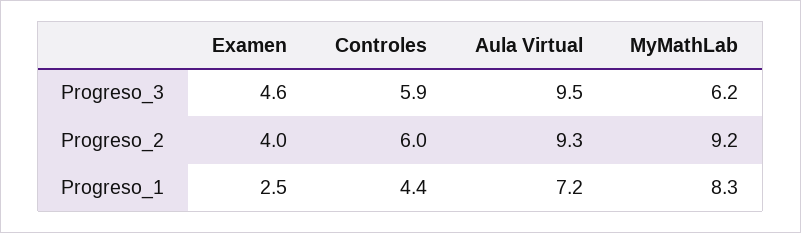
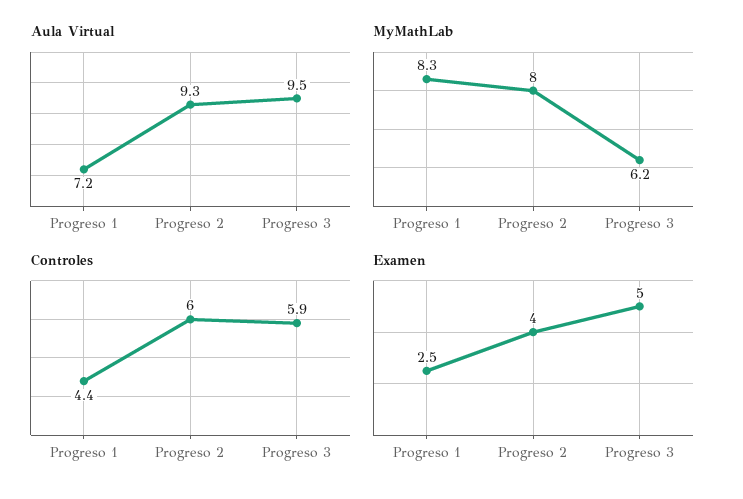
Examen, Progreso_3: 4.6 -> 5
MyMathLab, Progreso_2: 9.2 -> 8

